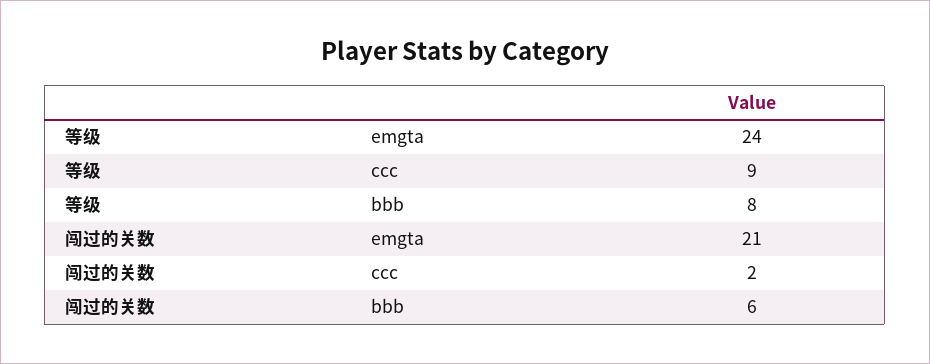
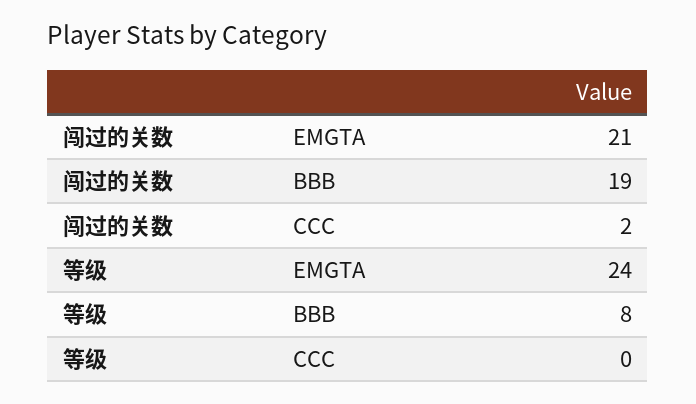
等级, ccc: 9 -> 0
闯过的关数, bbb: 6 -> 19

